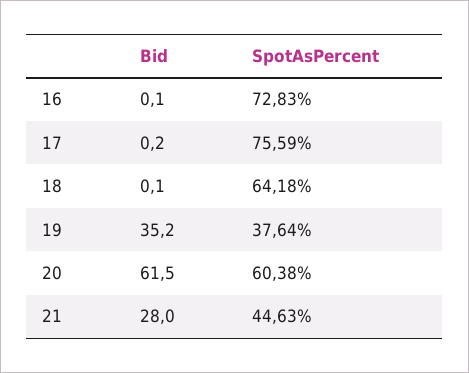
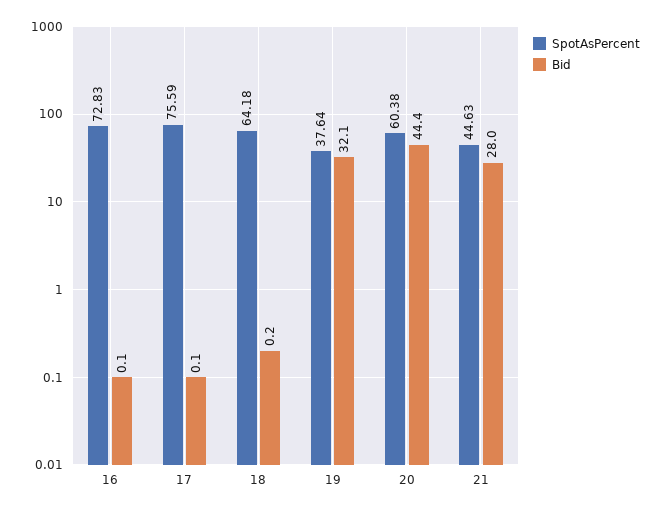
Bid, 17: 0.2 -> 0.1
Bid, 18: 0.1 -> 0.2
Bid, 19: 35.2 -> 32.1
Bid, 20: 61.5 -> 44.4

